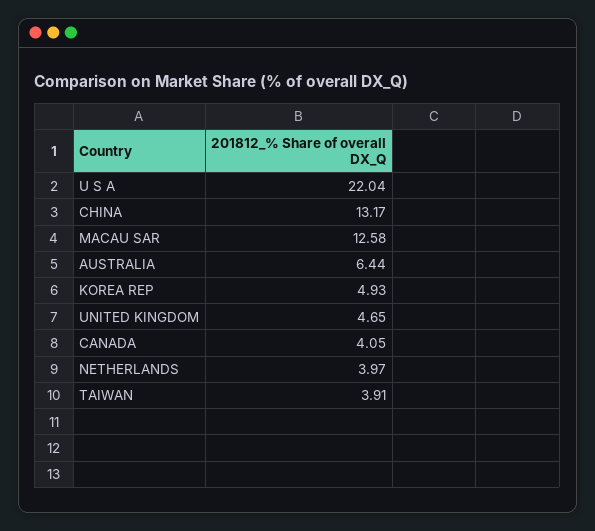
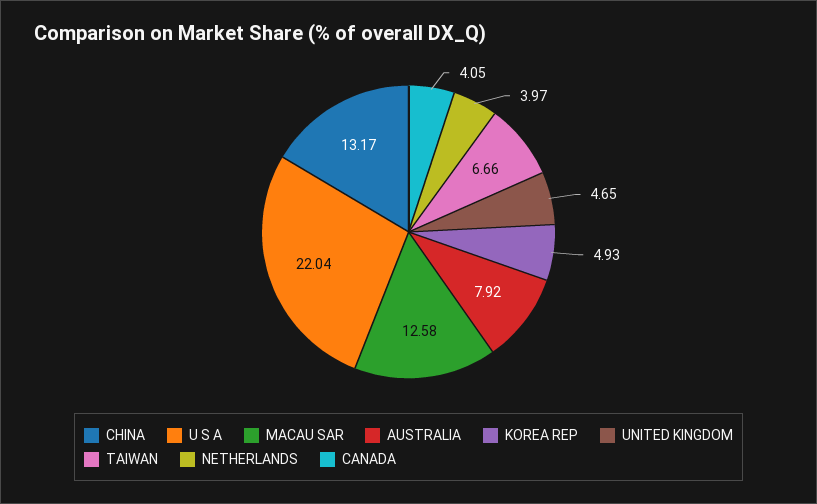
AUSTRALIA: 6.44 -> 7.92
TAIWAN: 3.91 -> 6.66

